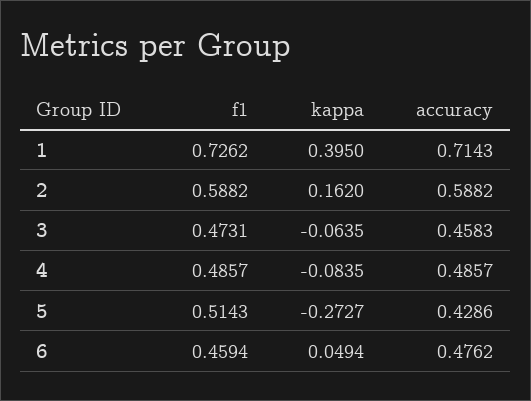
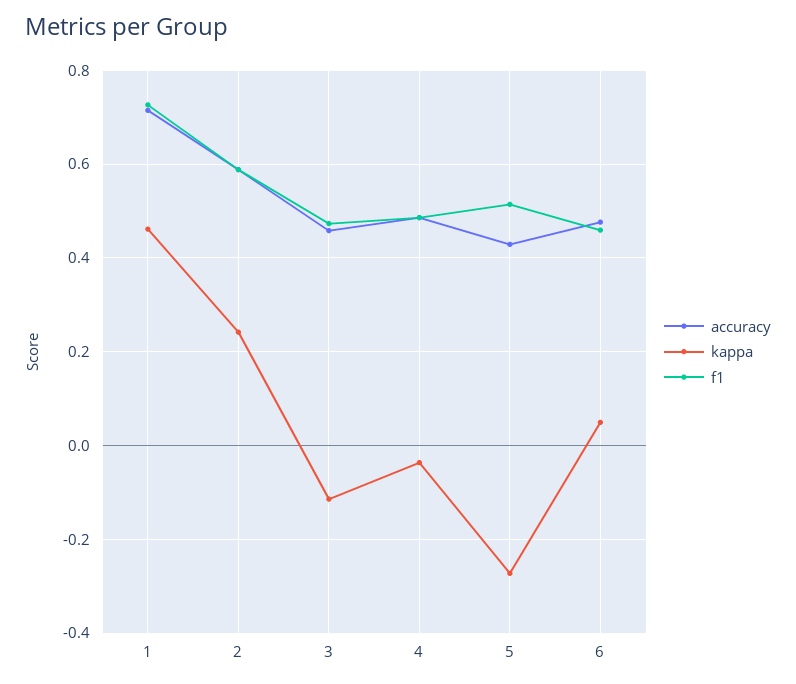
kappa, 1: 0.395 -> 0.46
kappa, 2: 0.162 -> 0.24
kappa, 3: -0.0635 -> -0.12
kappa, 4: -0.0835 -> -0.04

